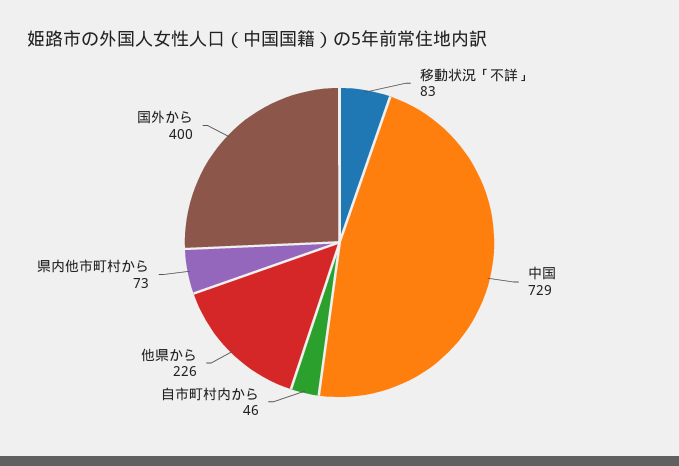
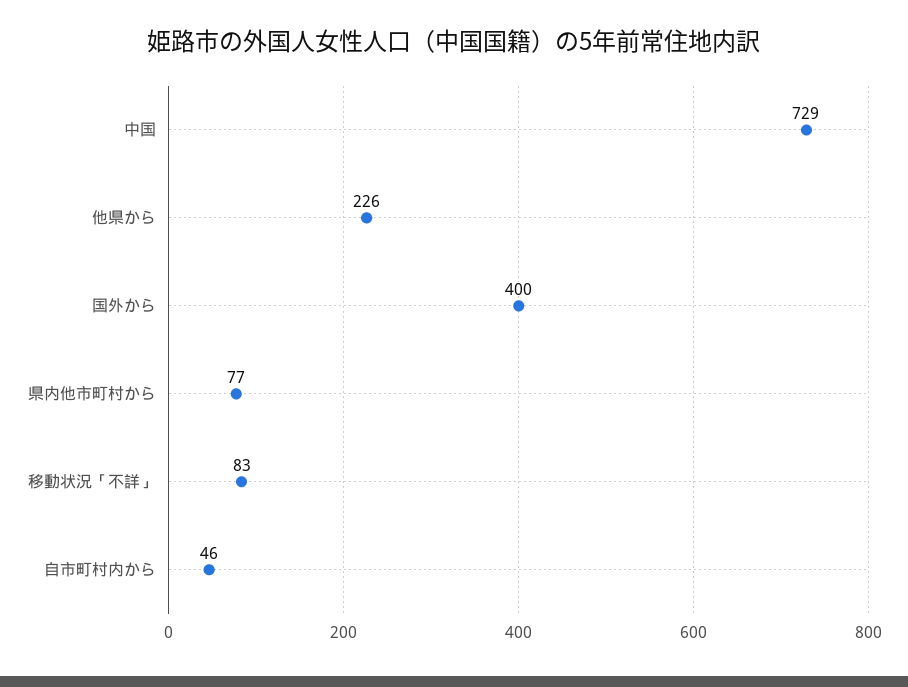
県内他市町村から: 73 -> 77

